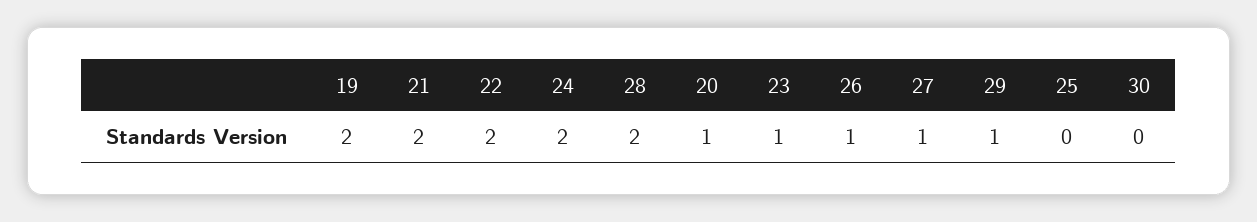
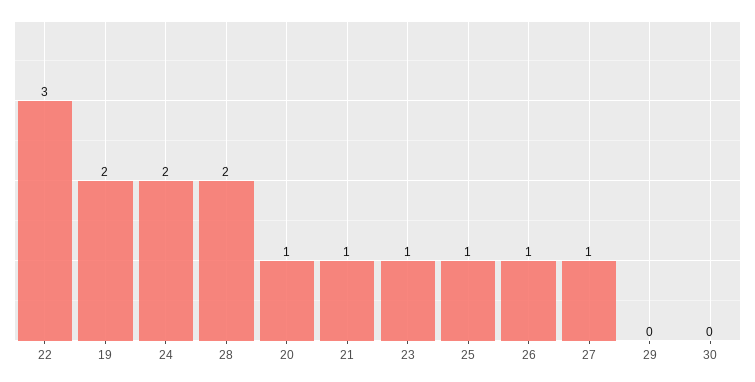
21: 2 -> 1
22: 2 -> 3
29: 1 -> 0
25: 0 -> 1

